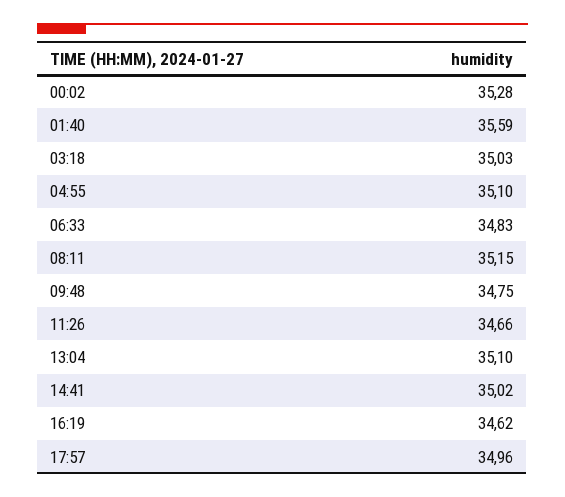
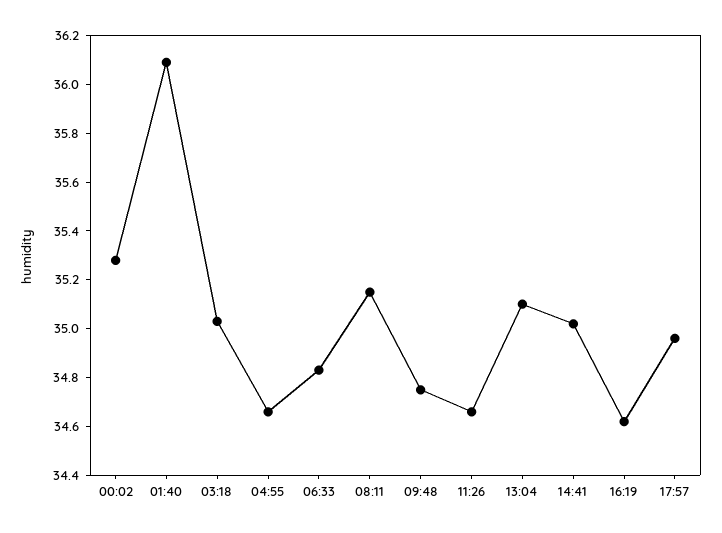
01:40: 35.59 -> 36.1
04:55: 35.1 -> 34.65

